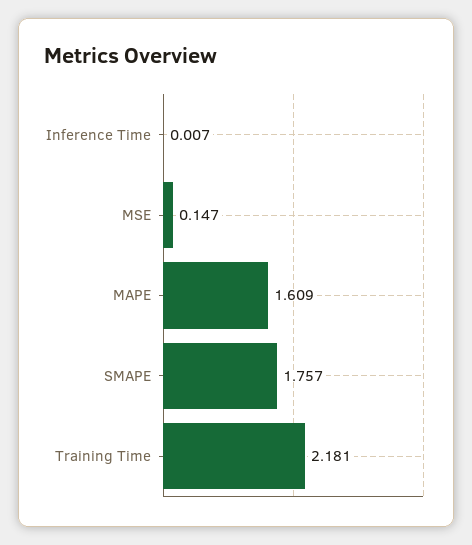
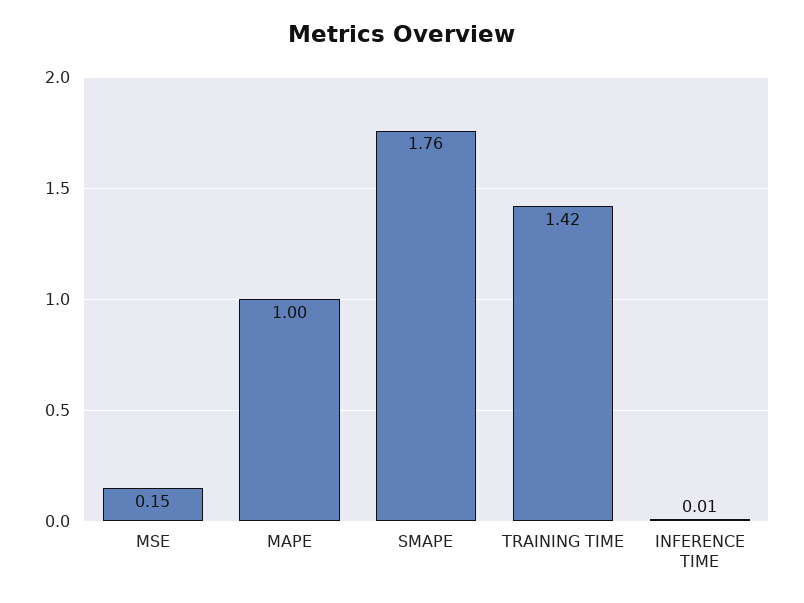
MAPE: 1.609 -> 1
Training Time: 2.181 -> 1.42

